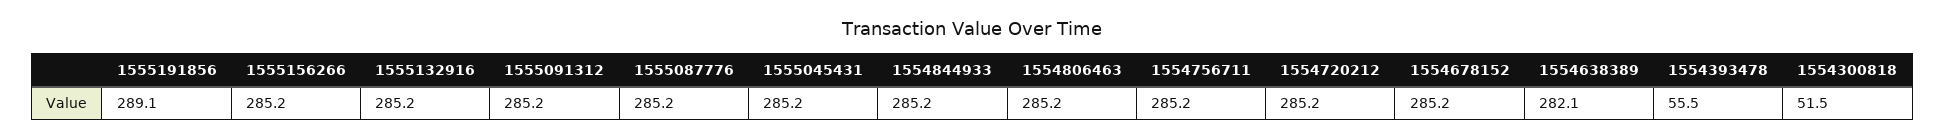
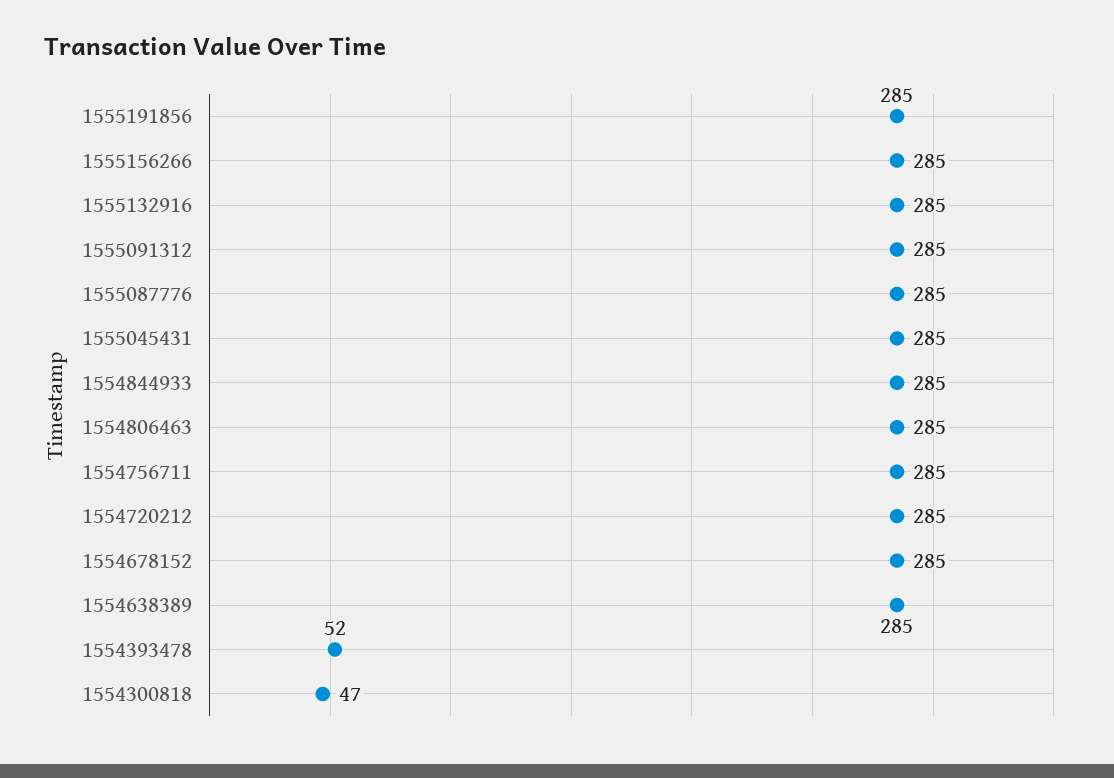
1555191856: 289.1 -> 285
1554638389: 282.1 -> 285
1554393478: 55.5 -> 52
1554300818: 51.5 -> 47

